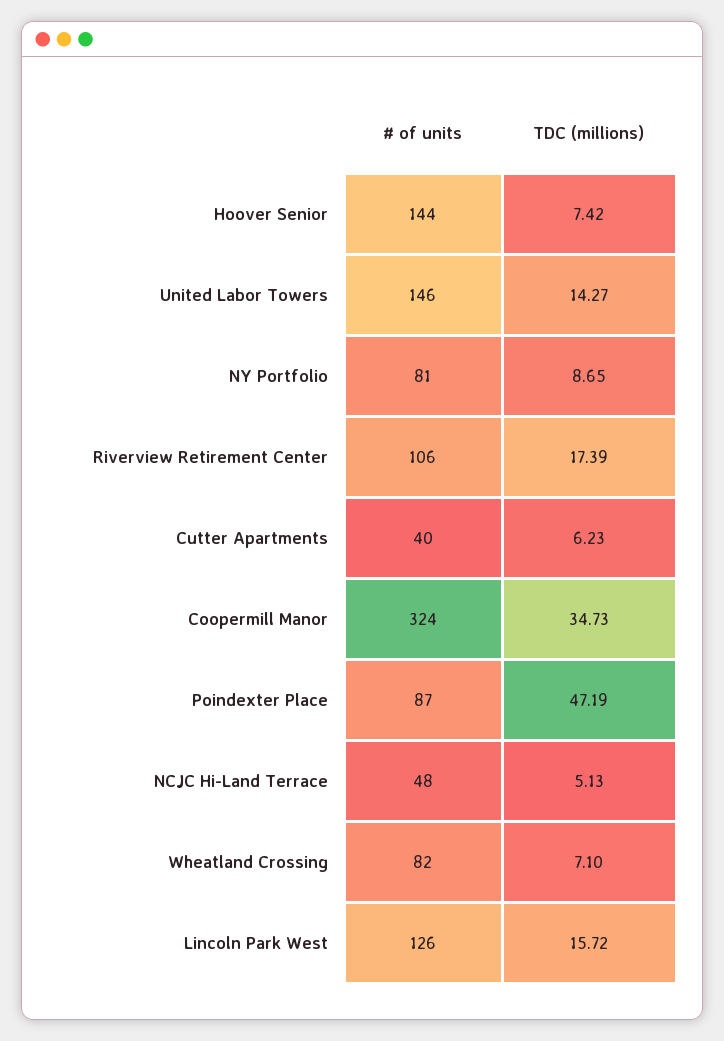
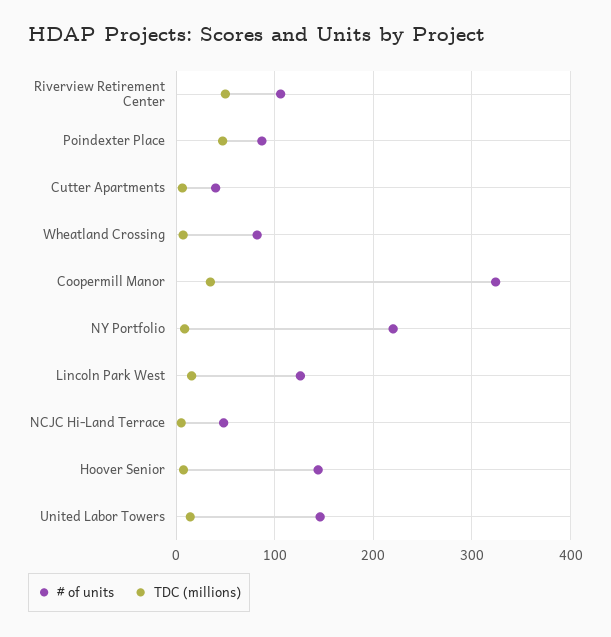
# of units, NY Portfolio: 81 -> 220
TDC (millions), Riverview Retirement Center: 17.39 -> 50

